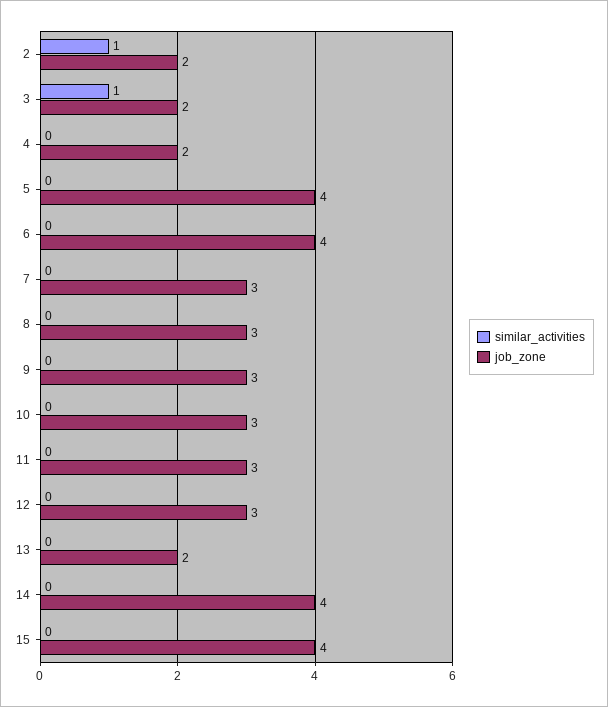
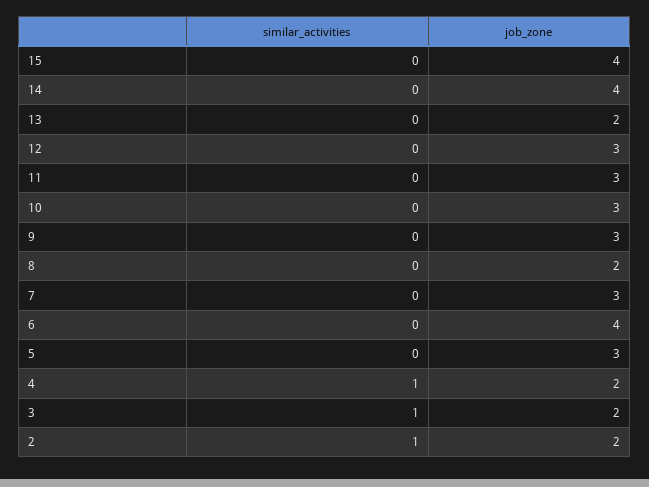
similar_activities, 4: 0 -> 1
job_zone, 5: 4 -> 3
job_zone, 8: 3 -> 2

